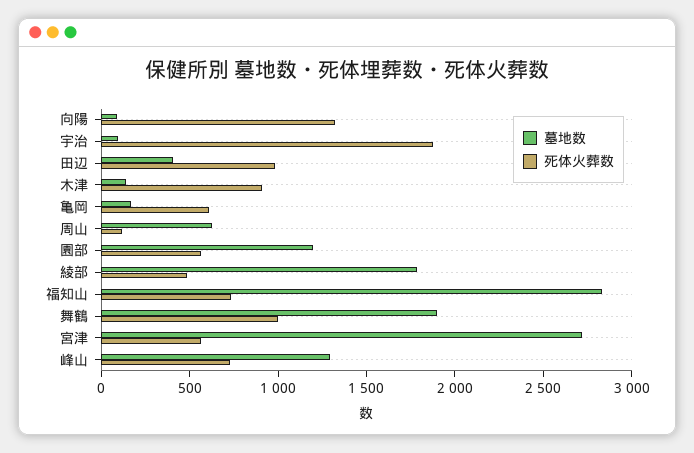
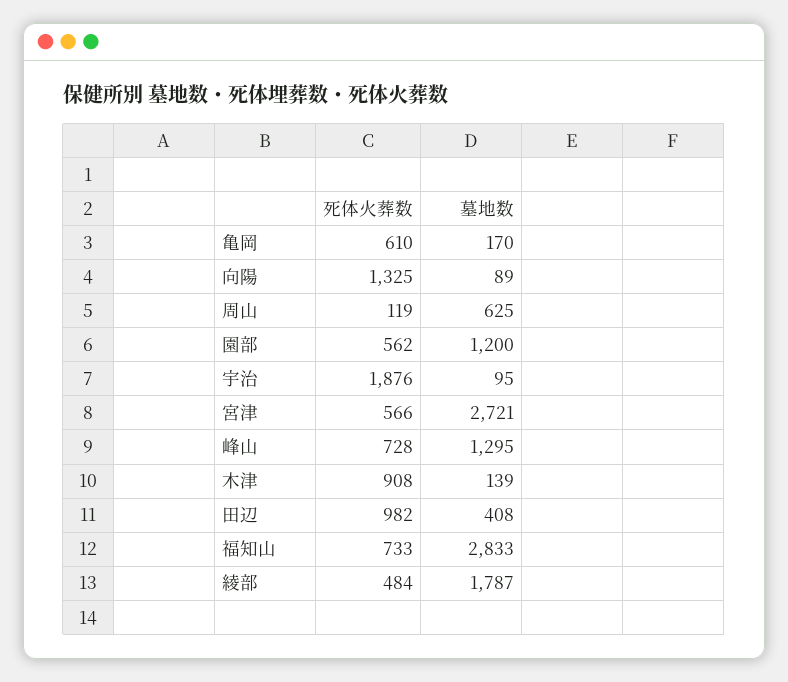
墓地数, 舞鶴: 1900 -> none
死体火葬数, 舞鶴: 1000 -> none

